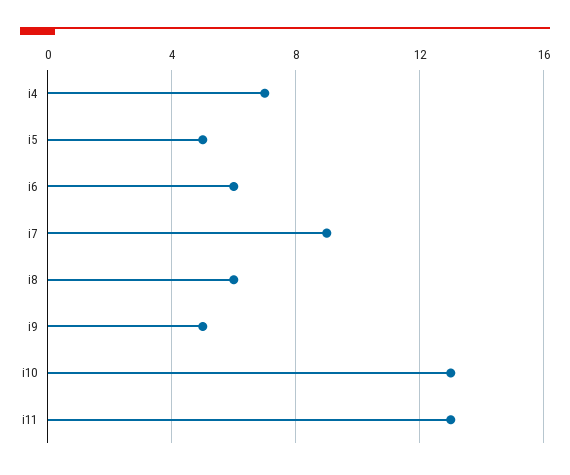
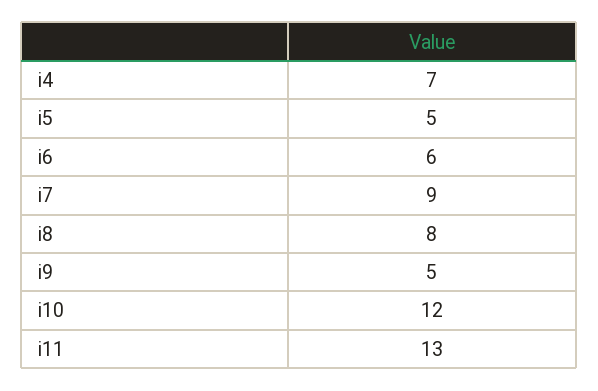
i8: 6 -> 8
i10: 13 -> 12

